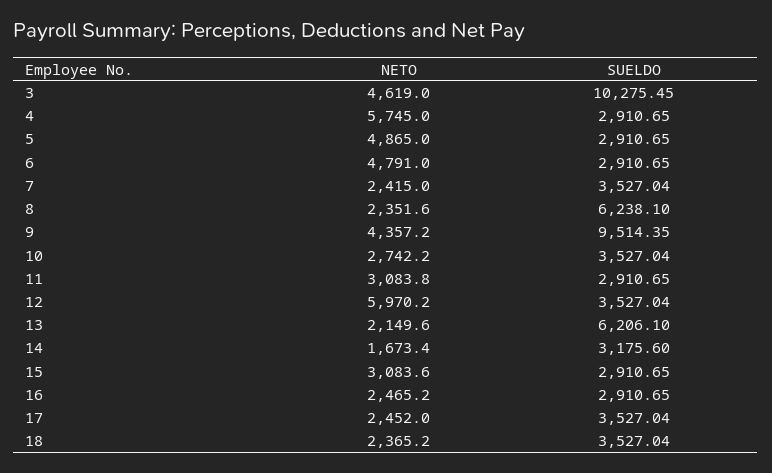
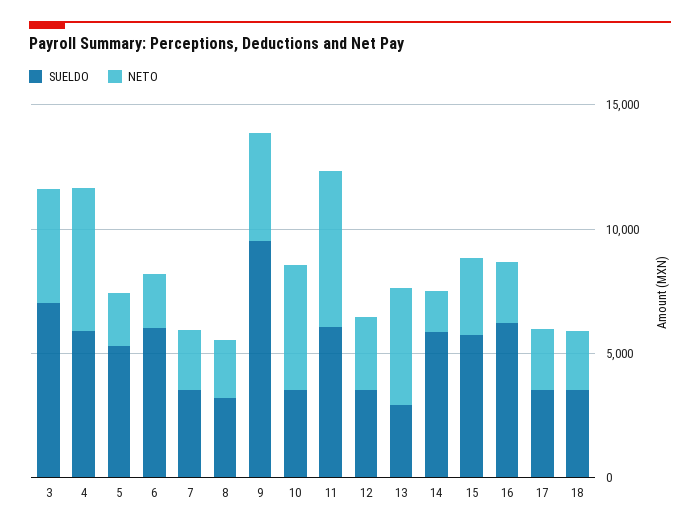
SUELDO, 3: 10275.45 -> 7000
SUELDO, 4: 2910.65 -> 6000
NETO, 5: 4865 -> 2000
SUELDO, 5: 2910.65 -> 5000
NETO, 6: 4791 -> 2000
SUELDO, 6: 2910.65 -> 6000
SUELDO, 8: 6238.1 -> 3000
NETO, 10: 2742.2 -> 5000
NETO, 11: 3083.8 -> 6000
SUELDO, 11: 2910.65 -> 6000
NETO, 12: 5970.2 -> 3000
NETO, 13: 2149.6 -> 5000
SUELDO, 13: 6206.1 -> 3000
SUELDO, 14: 3175.6 -> 6000
SUELDO, 15: 2910.65 -> 6000
SUELDO, 16: 2910.65 -> 6000

